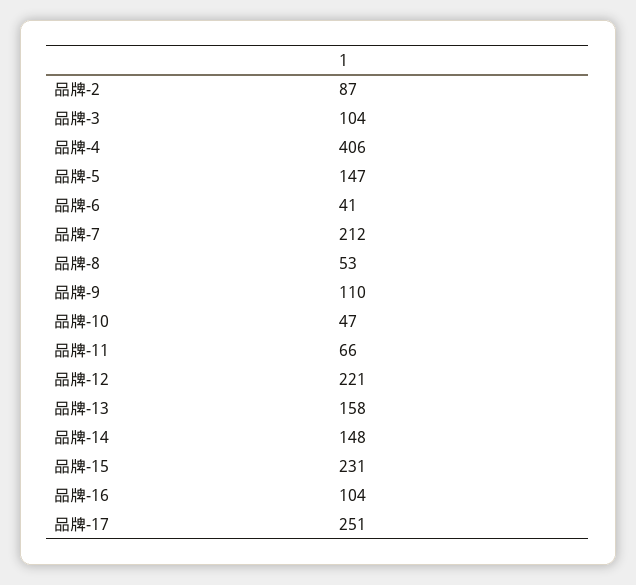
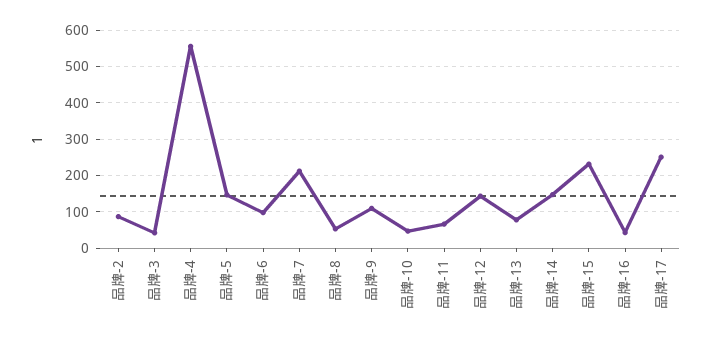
品牌-3: 104 -> 40
品牌-4: 406 -> 560
品牌-6: 41 -> 100
品牌-12: 221 -> 140
品牌-13: 158 -> 80
品牌-16: 104 -> 40

